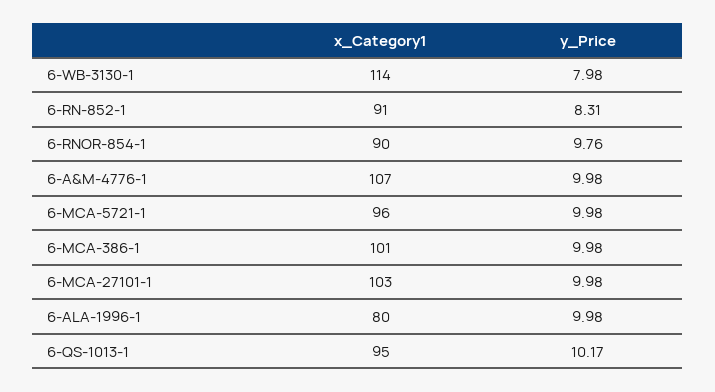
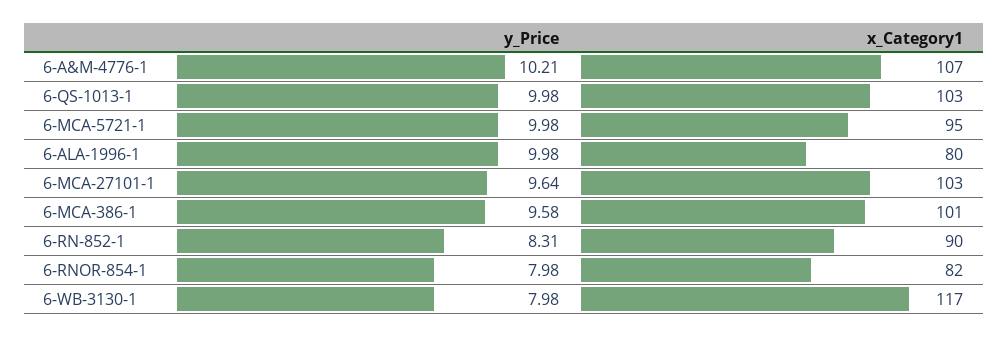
x_Category1, 6-WB-3130-1: 114 -> 117
x_Category1, 6-RN-852-1: 91 -> 90
x_Category1, 6-RNOR-854-1: 90 -> 82
y_Price, 6-RNOR-854-1: 9.76 -> 7.98
y_Price, 6-A&M-4776-1: 9.98 -> 10.21
x_Category1, 6-MCA-5721-1: 96 -> 95
y_Price, 6-MCA-386-1: 9.98 -> 9.58
y_Price, 6-MCA-27101-1: 9.98 -> 9.64
x_Category1, 6-QS-1013-1: 95 -> 103
y_Price, 6-QS-1013-1: 10.17 -> 9.98

